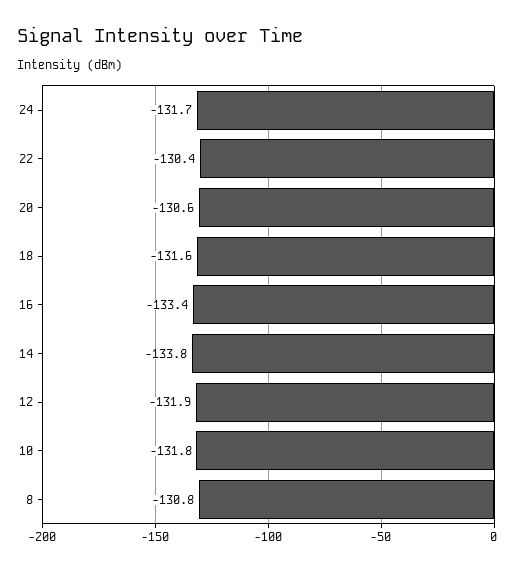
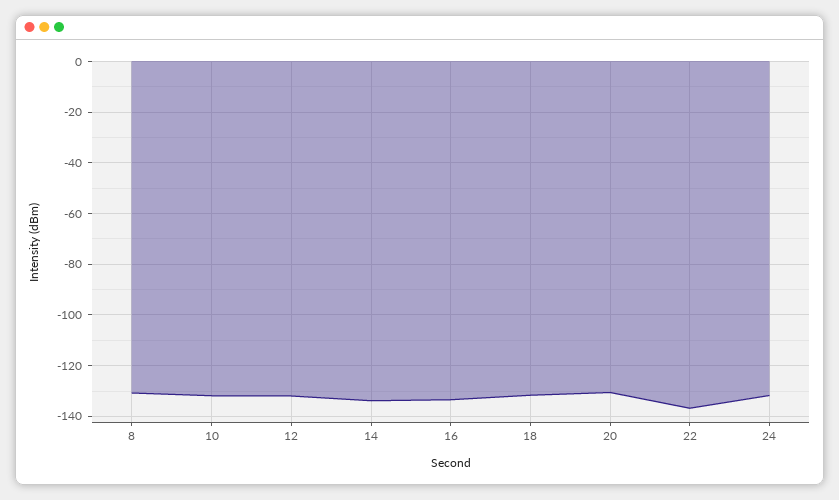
22: -130.4 -> -137.5

